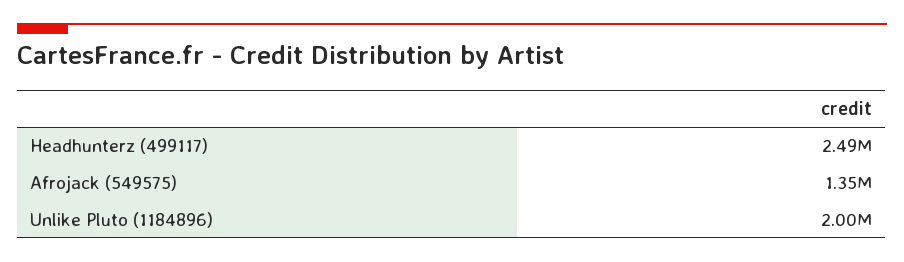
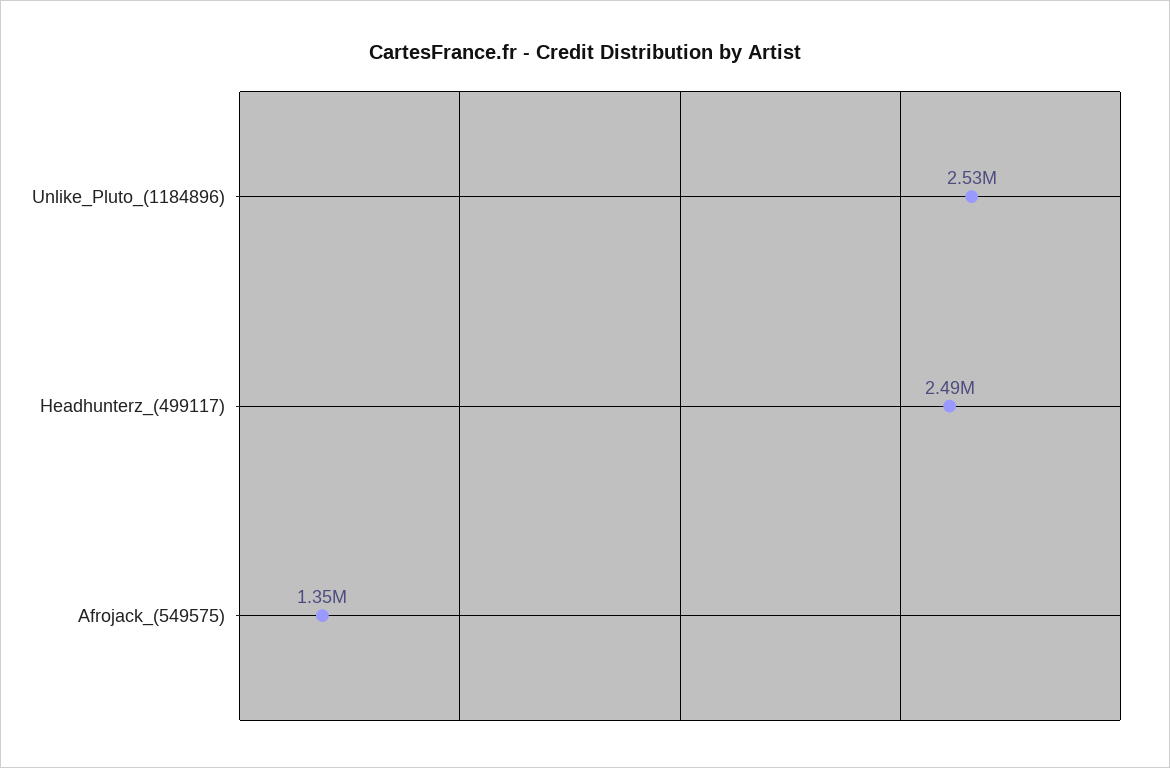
Unlike Pluto (1184896): 2000000 -> 2530000

